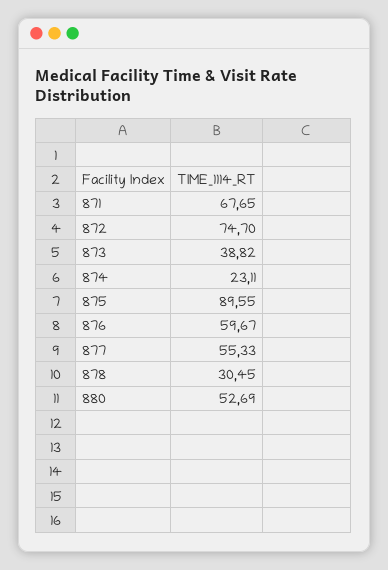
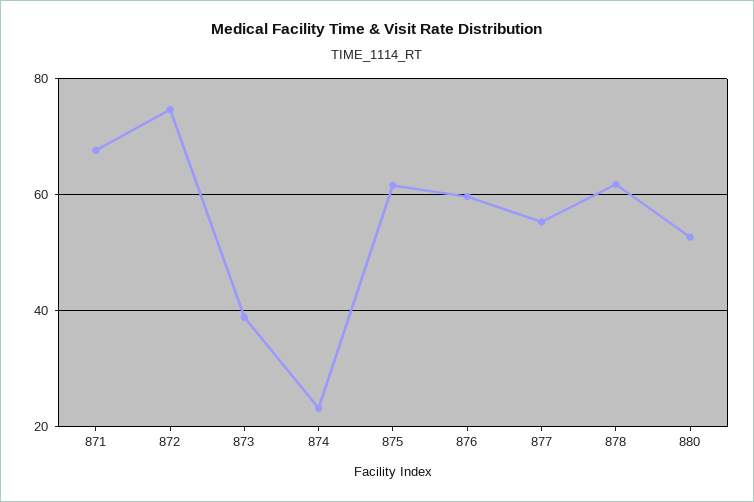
875: 89.55 -> 62
878: 30.45 -> 62

